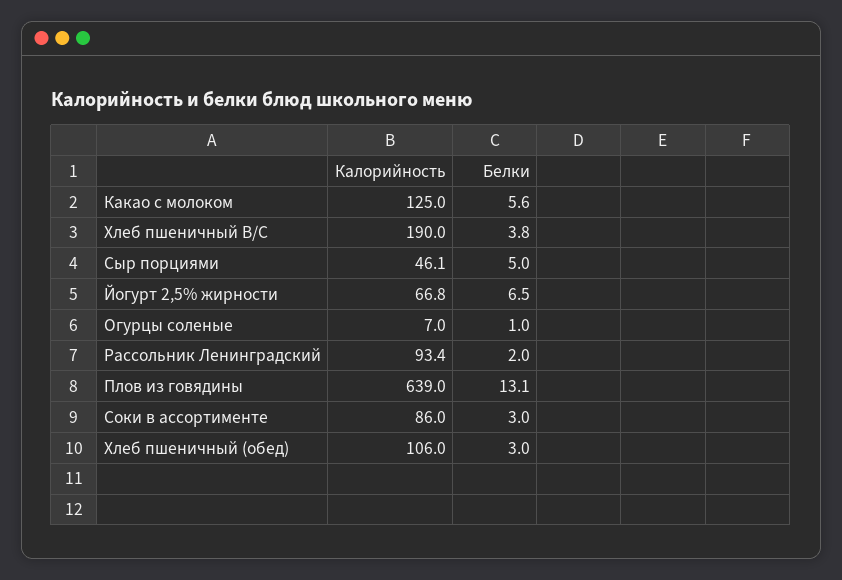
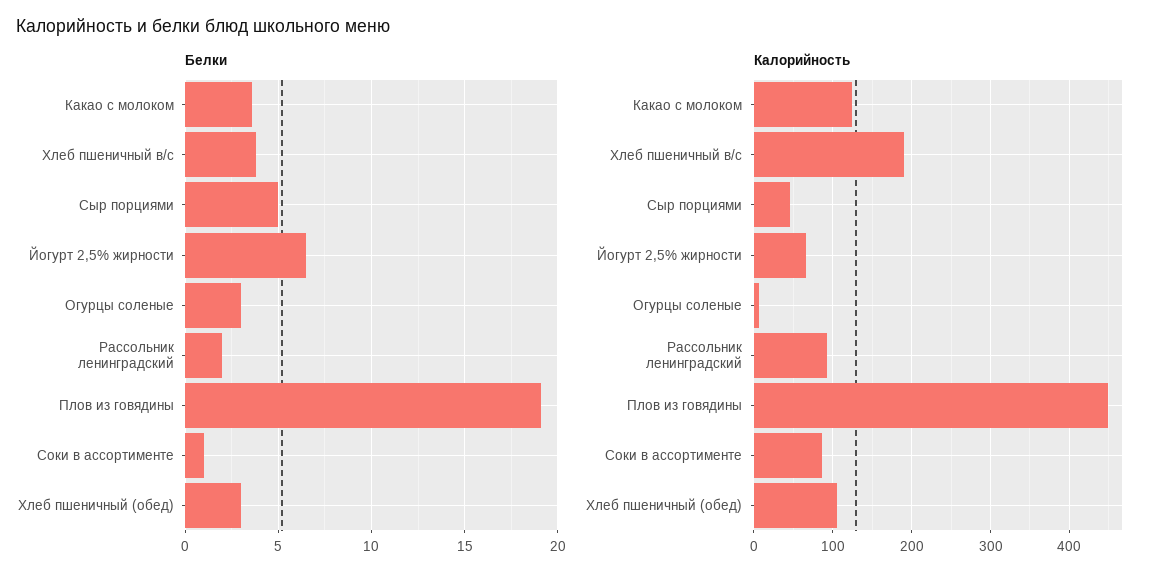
Белки, Какао с молоком: 5.6 -> 3.5
Белки, Огурцы соленые: 1 -> 3
Калорийность, Плов из говядины: 639 -> 450
Белки, Плов из говядины: 13.1 -> 19
Белки, Соки в ассортименте: 3 -> 1

